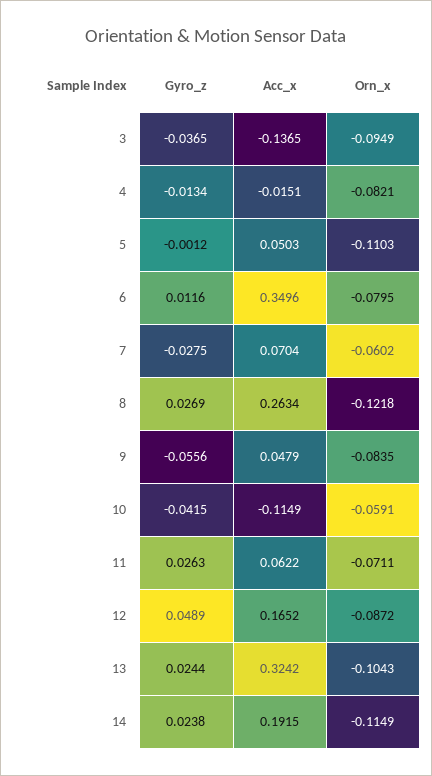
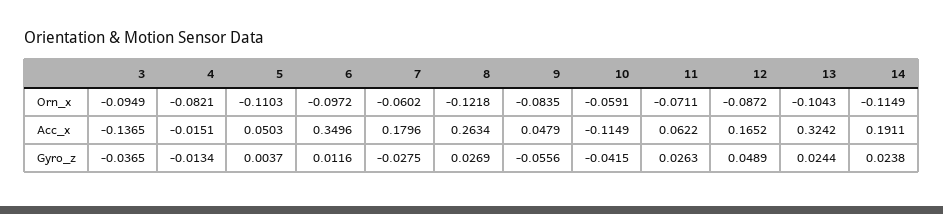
Gyro_z, 5: -0.0012 -> 0.0037
Orn_x, 6: -0.0795 -> -0.0972
Acc_x, 7: 0.0704 -> 0.1796
Acc_x, 14: 0.1915 -> 0.1911

